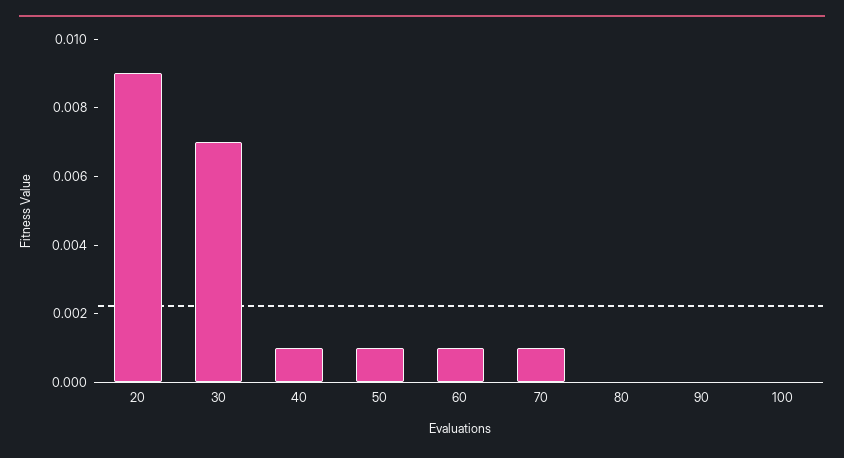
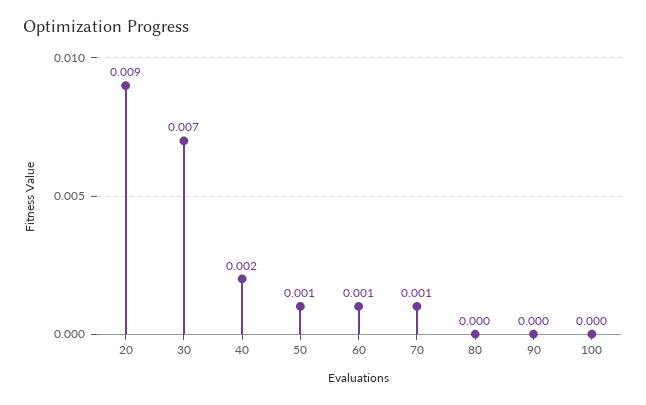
40: 0.001 -> 0.002

